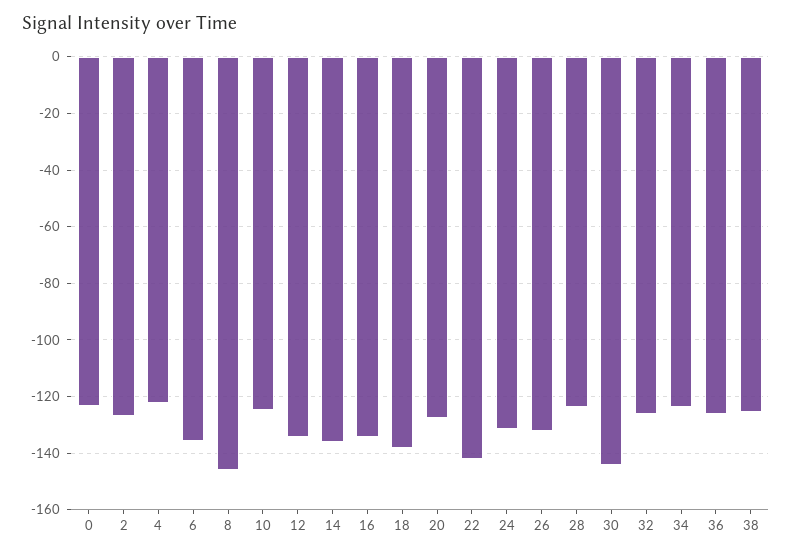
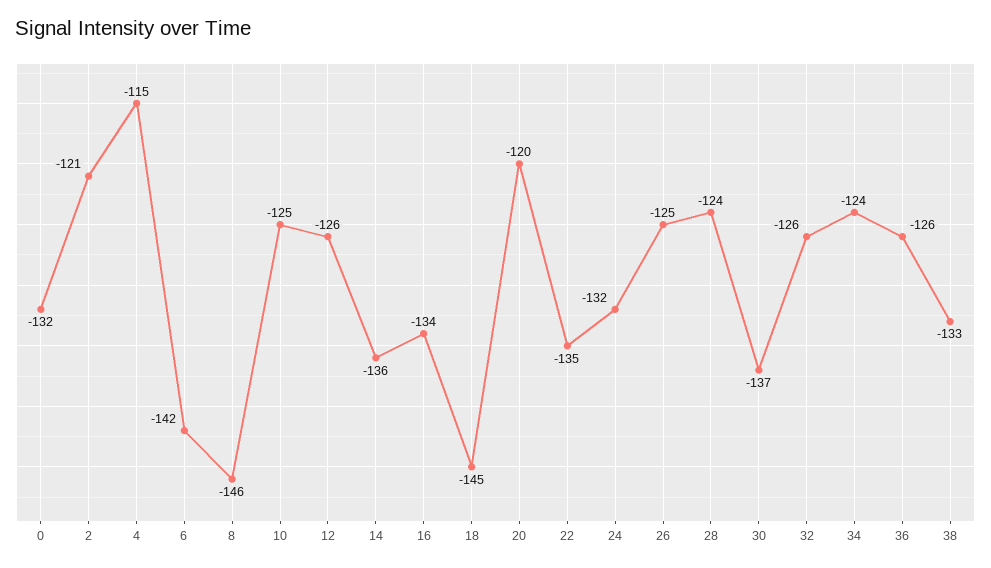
0: -122.5 -> -132
2: -127.5 -> -121
4: -122.5 -> -115
6: -135 -> -142
12: -135 -> -126
18: -137.5 -> -145
20: -127.5 -> -120
22: -142.5 -> -135
26: -132.5 -> -125
30: -145 -> -137
38: -125 -> -133

